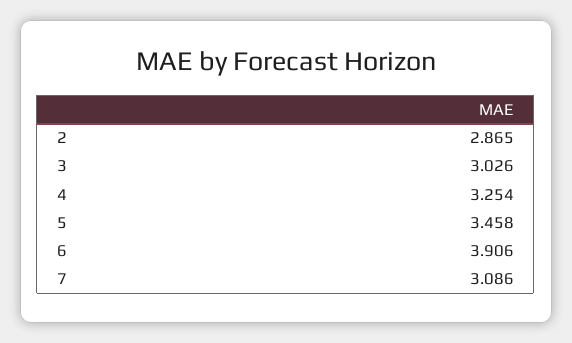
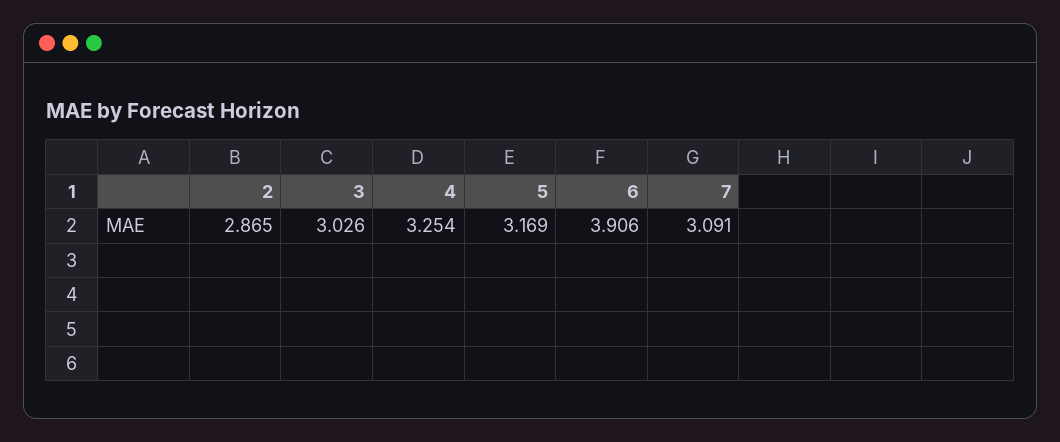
5: 3.458 -> 3.169
7: 3.086 -> 3.091

